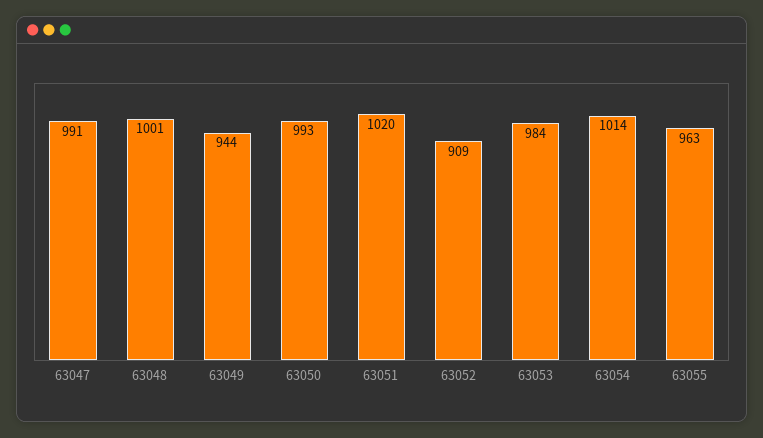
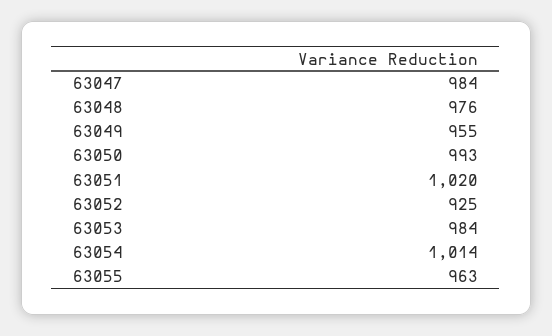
63047: 991 -> 984
63048: 1001 -> 976
63049: 944 -> 955
63052: 909 -> 925

